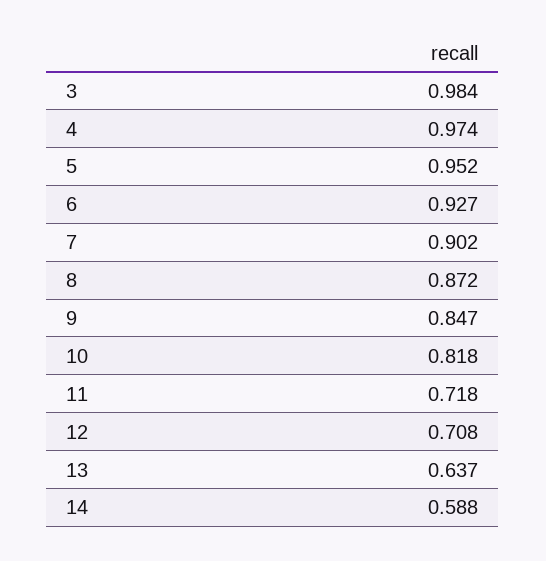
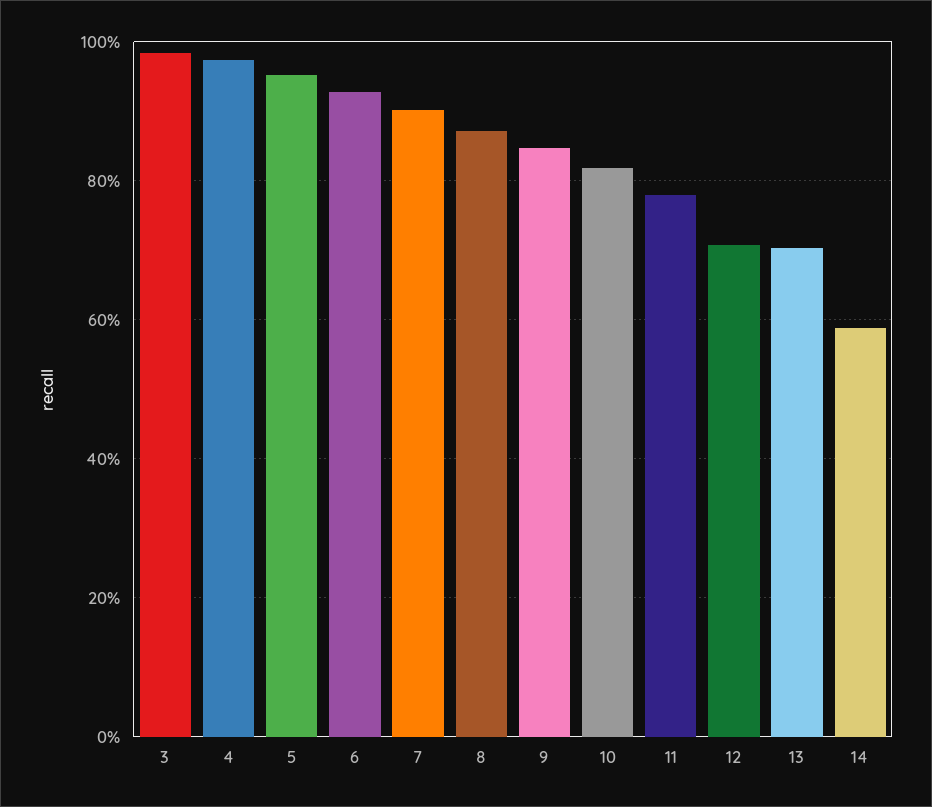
11: 0.718 -> 0.78
13: 0.637 -> 0.7

